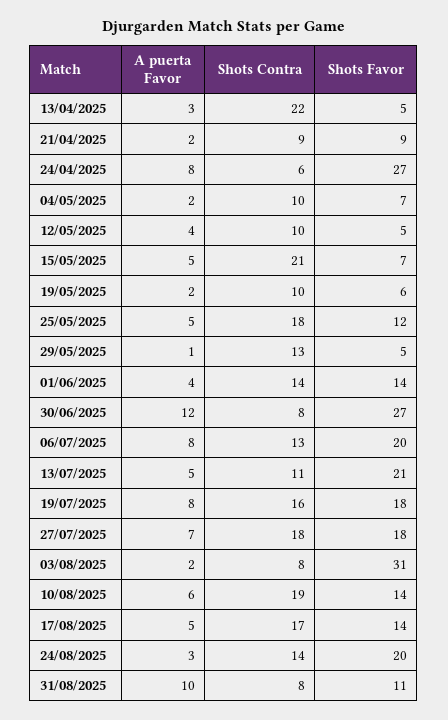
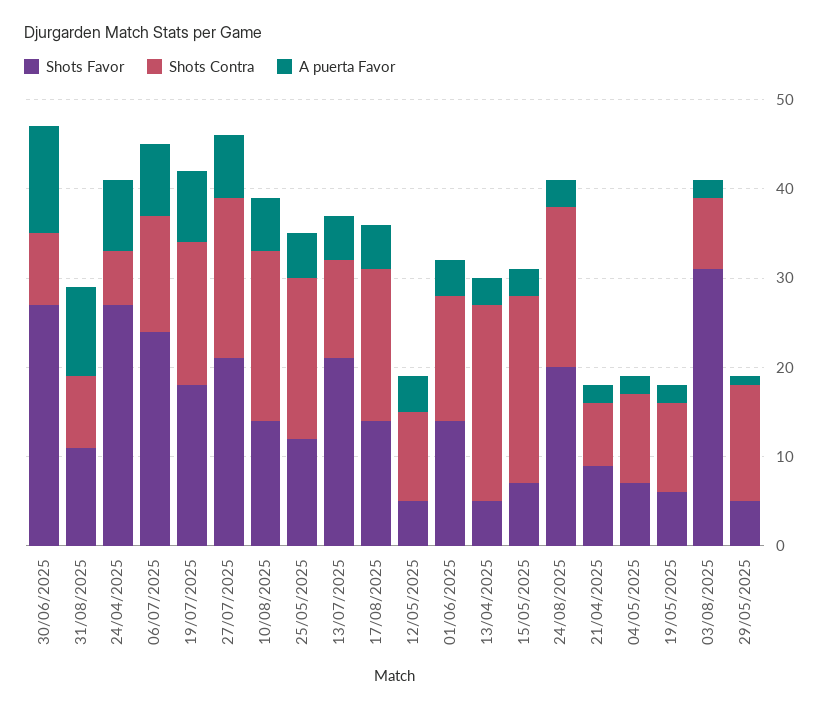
Shots Contra, 21/04/2025: 9 -> 7
A puerta Favor, 15/05/2025: 5 -> 3
Shots Favor, 06/07/2025: 20 -> 24
Shots Favor, 27/07/2025: 18 -> 21
Shots Contra, 24/08/2025: 14 -> 18

